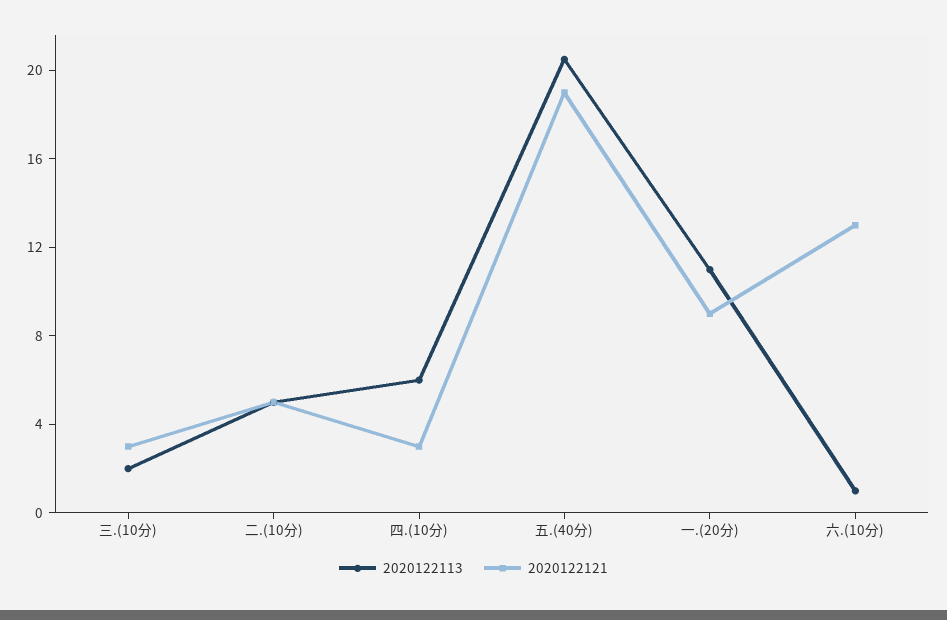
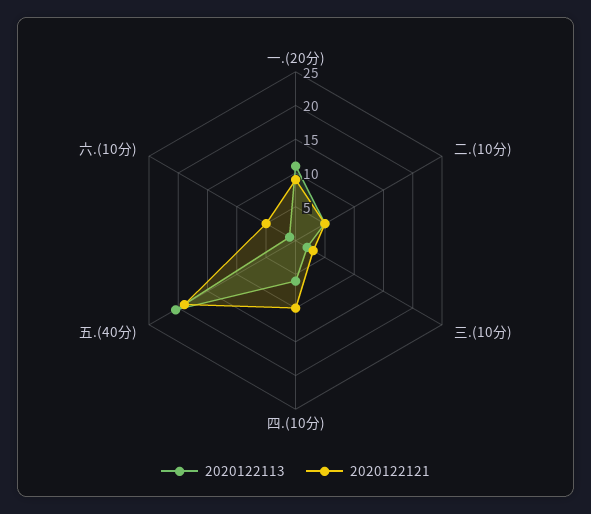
2020122121, 四.(10分): 3 -> 10
2020122121, 六.(10分): 13 -> 5

